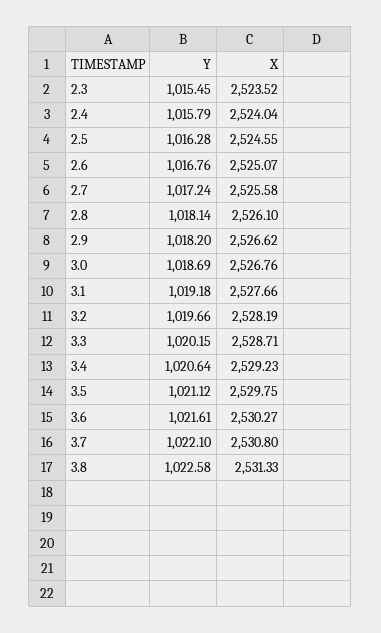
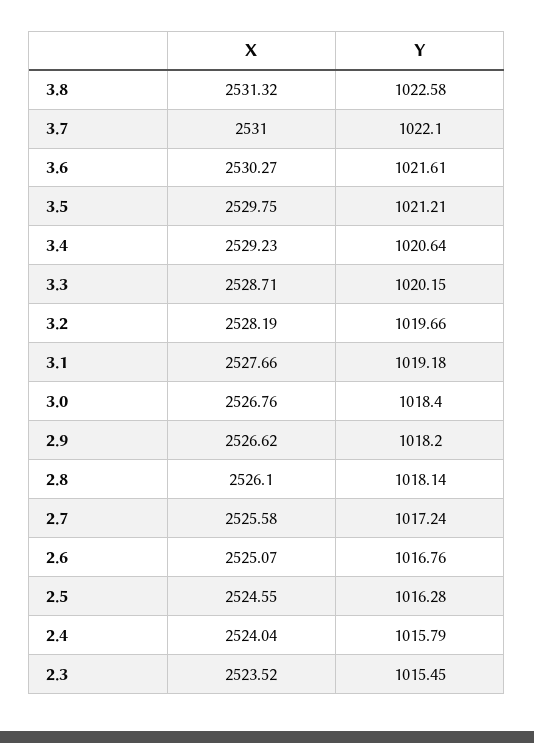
Y, 3.0: 1018.69 -> 1018.4
Y, 3.5: 1021.12 -> 1021.21
X, 3.7: 2530.8 -> 2531
X, 3.8: 2531.33 -> 2531.32

